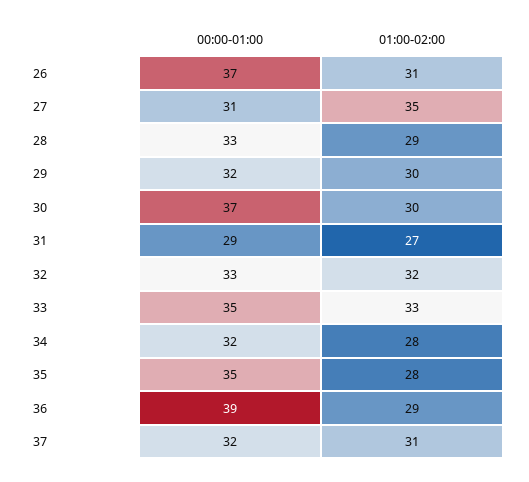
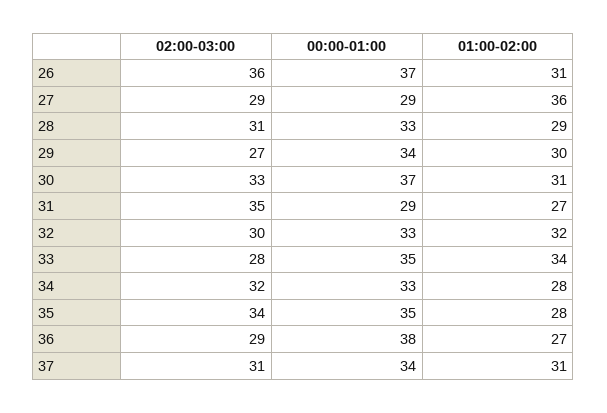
00:00-01:00, 27: 31 -> 29
01:00-02:00, 27: 35 -> 36
00:00-01:00, 29: 32 -> 34
01:00-02:00, 30: 30 -> 31
01:00-02:00, 33: 33 -> 34
00:00-01:00, 34: 32 -> 33
00:00-01:00, 36: 39 -> 38
01:00-02:00, 36: 29 -> 27
00:00-01:00, 37: 32 -> 34
02:00-03:00, 26: none -> 36
02:00-03:00, 27: none -> 29
02:00-03:00, 28: none -> 31
02:00-03:00, 29: none -> 27
02:00-03:00, 30: none -> 33
02:00-03:00, 31: none -> 35
02:00-03:00, 32: none -> 30
02:00-03:00, 33: none -> 28
02:00-03:00, 34: none -> 32
02:00-03:00, 35: none -> 34
02:00-03:00, 36: none -> 29
02:00-03:00, 37: none -> 31

